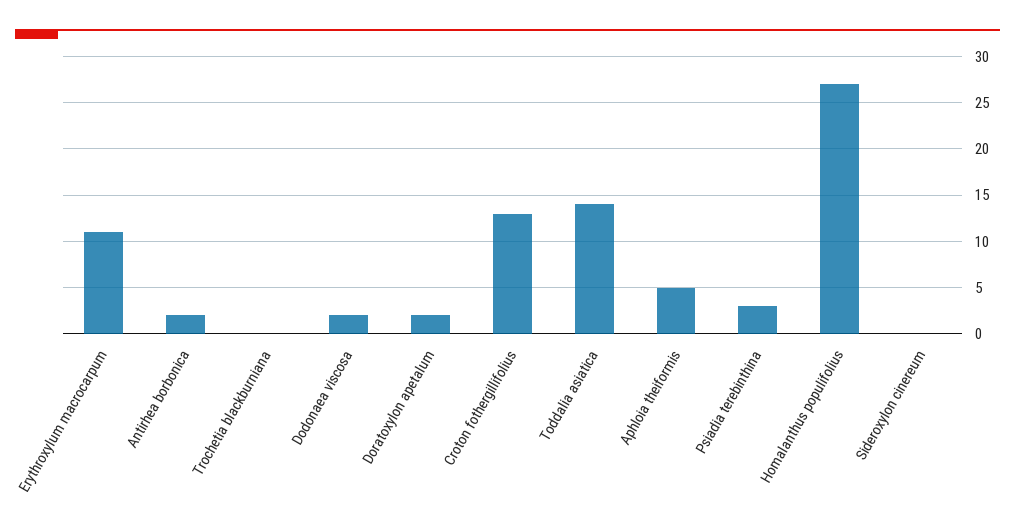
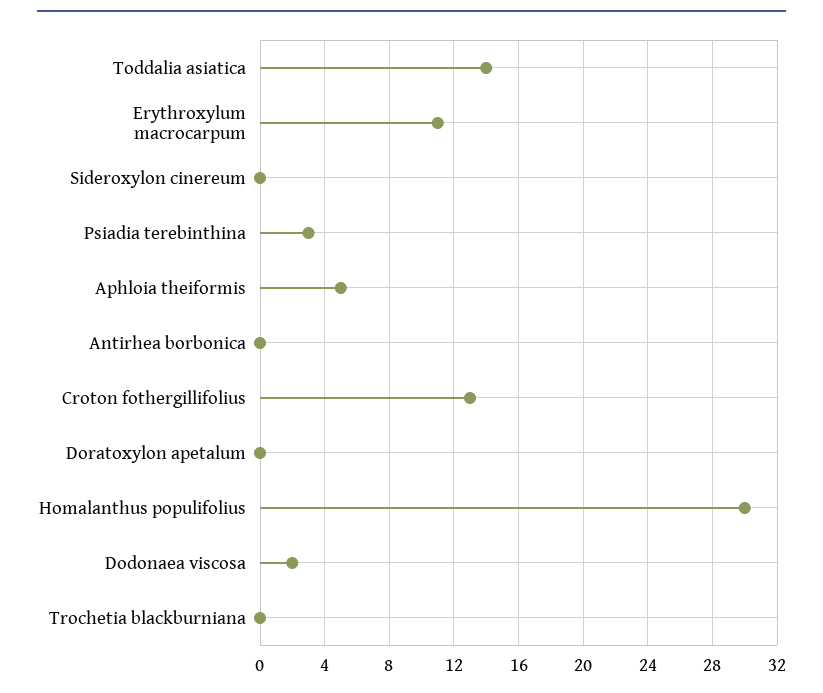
Antirhea borbonica: 2 -> 0
Doratoxylon apetalum: 2 -> 0
Homalanthus populifolius: 27 -> 30

